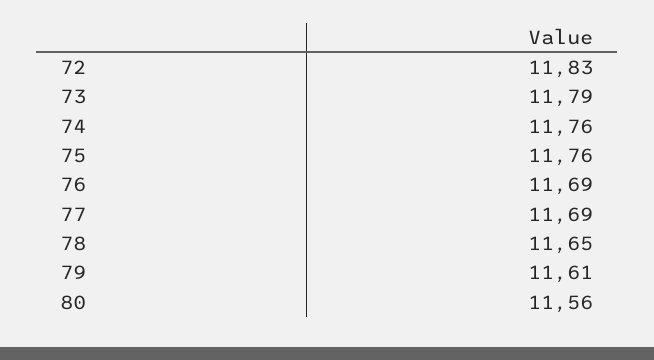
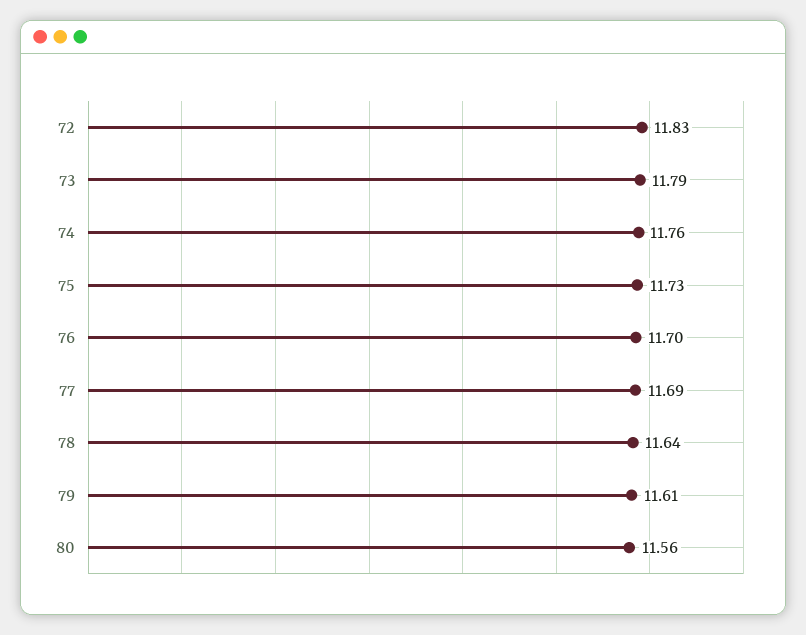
75: 11.76 -> 11.73
76: 11.69 -> 11.7
78: 11.65 -> 11.64

